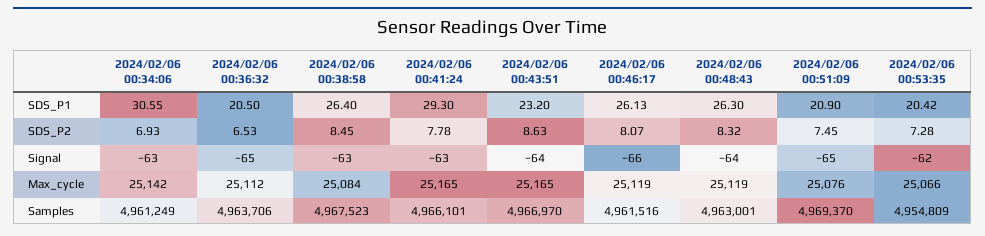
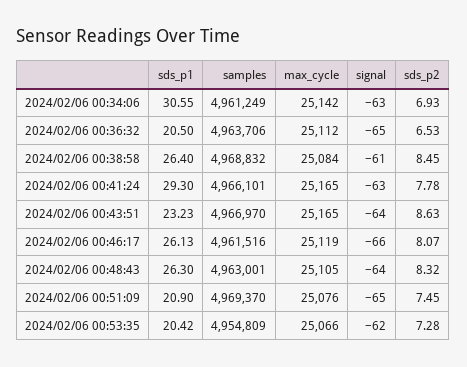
2024/02/06 00:43:51, SDS_P1: 23.2 -> 23.23
2024/02/06 00:38:58, Signal: -63 -> -61
2024/02/06 00:48:43, Max_cycle: 25119 -> 25105
2024/02/06 00:38:58, Samples: 4967523 -> 4968832

